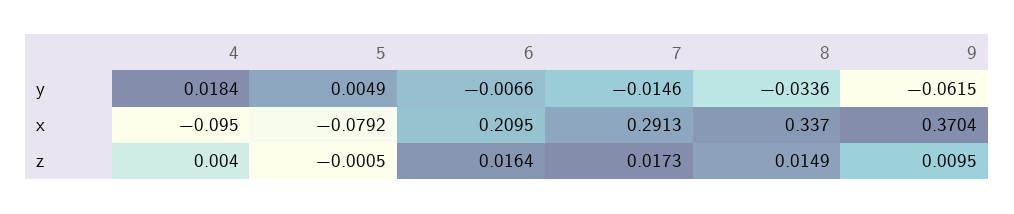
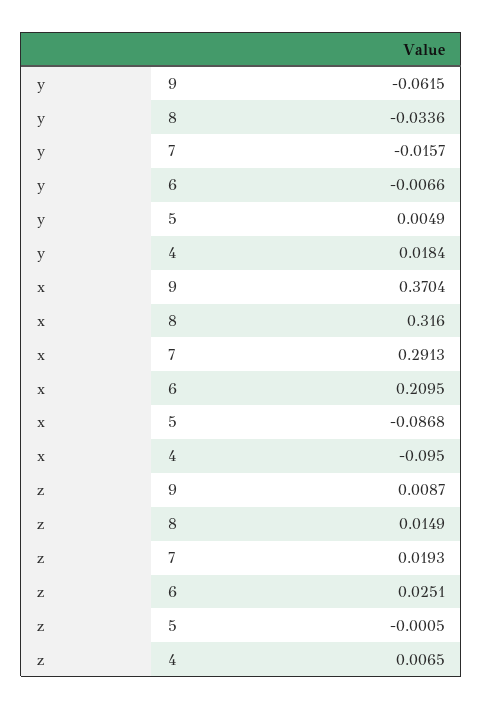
7, y: -0.0146 -> -0.0157
5, x: -0.0792 -> -0.0868
8, x: 0.337 -> 0.316
4, z: 0.004 -> 0.0065
6, z: 0.0164 -> 0.0251
7, z: 0.0173 -> 0.0193
9, z: 0.0095 -> 0.0087

